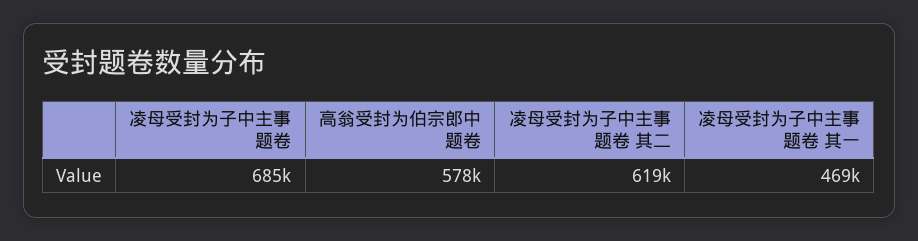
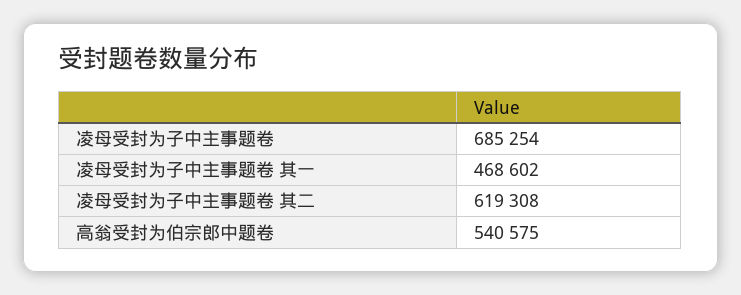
高翁受封为伯宗郎中题卷: 578000 -> 540575

